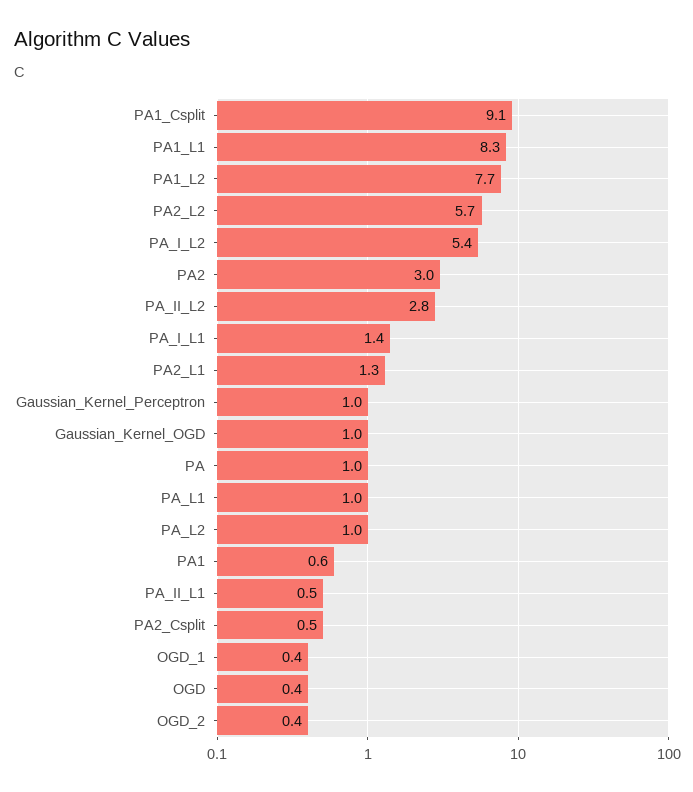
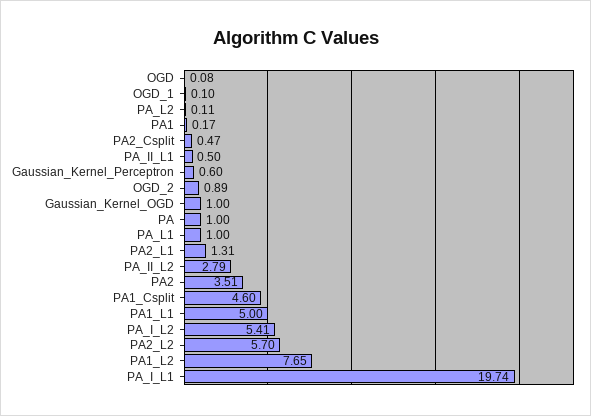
PA1_Csplit: 9.1 -> 4.6
PA1_L1: 8.3 -> 5
PA2: 3 -> 3.51
PA_I_L1: 1.4 -> 19.74
Gaussian_Kernel_Perceptron: 1 -> 0.6
PA_L2: 1 -> 0.11
PA1: 0.6 -> 0.17
OGD_1: 0.4 -> 0.1
OGD: 0.4 -> 0.08
OGD_2: 0.4 -> 0.89

